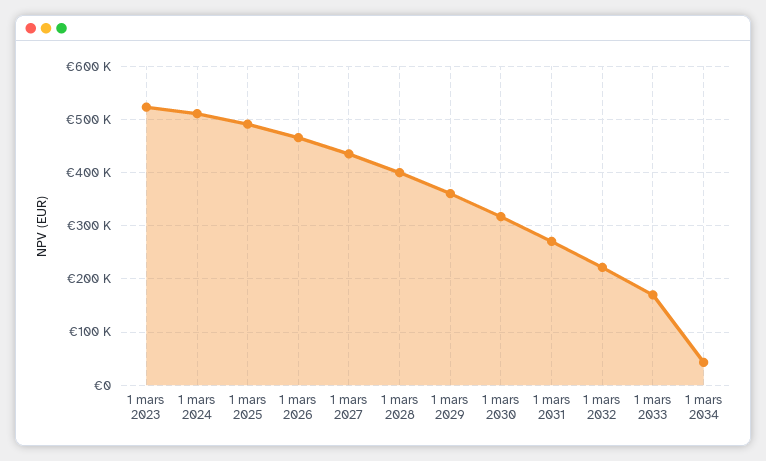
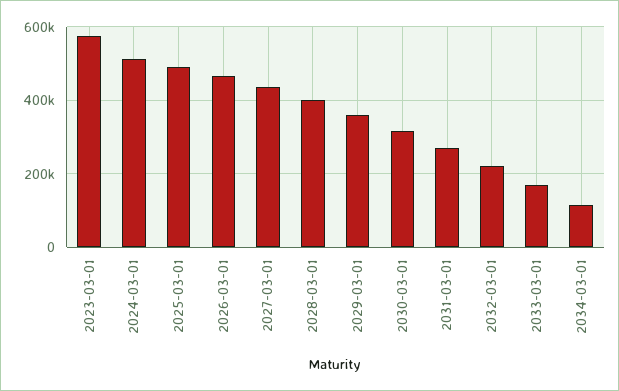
1 mars 2023: 520000 -> 580000
1 mars 2034: 40000 -> 120000

